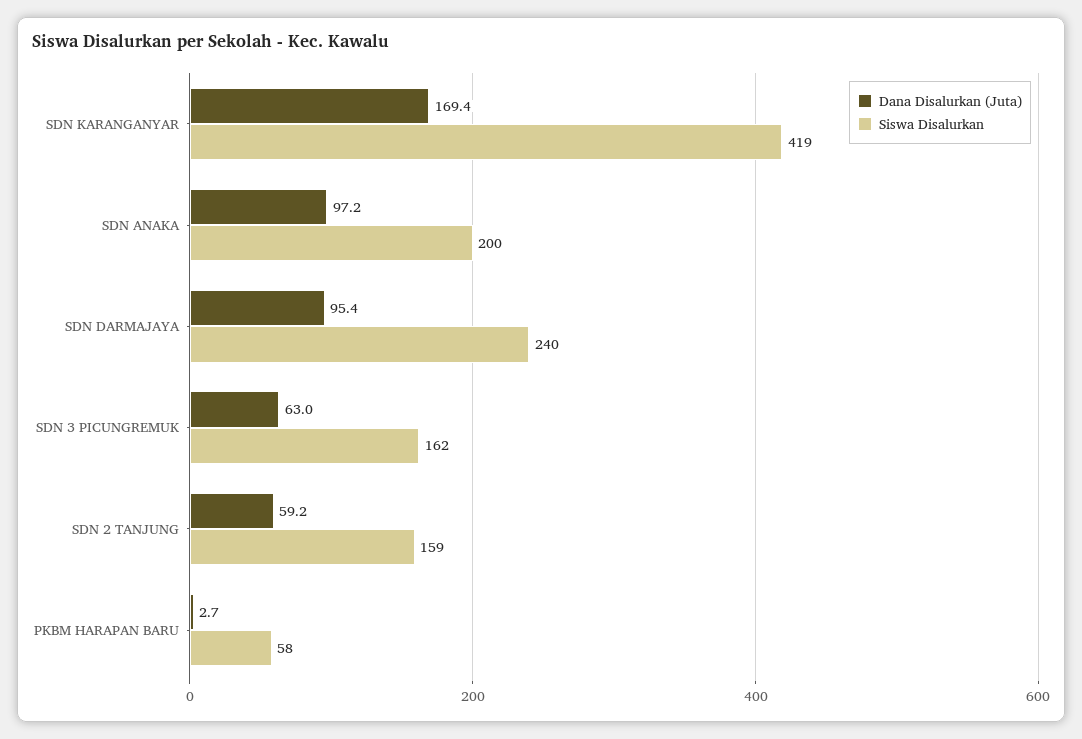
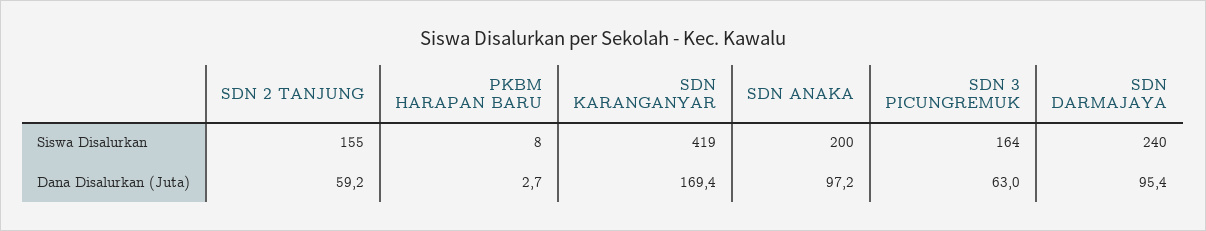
Siswa Disalurkan, SDN 3 PICUNGREMUK: 162 -> 164
Siswa Disalurkan, SDN 2 TANJUNG: 159 -> 155
Siswa Disalurkan, PKBM HARAPAN BARU: 58 -> 8

